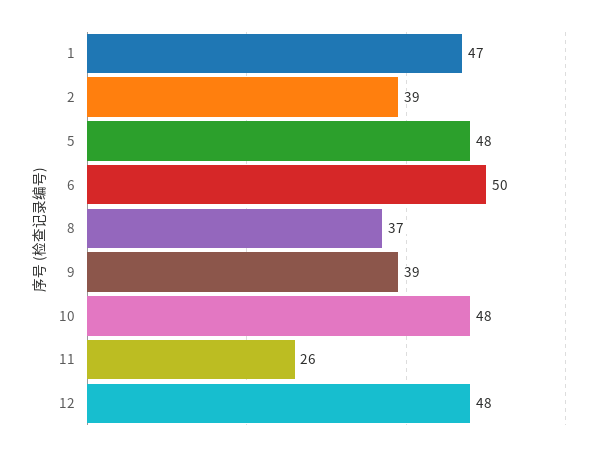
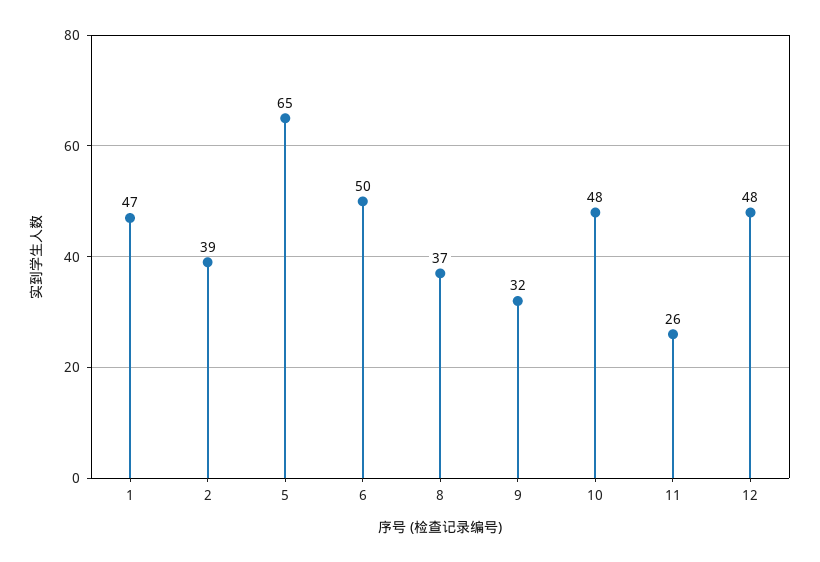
5: 48 -> 65
9: 39 -> 32

